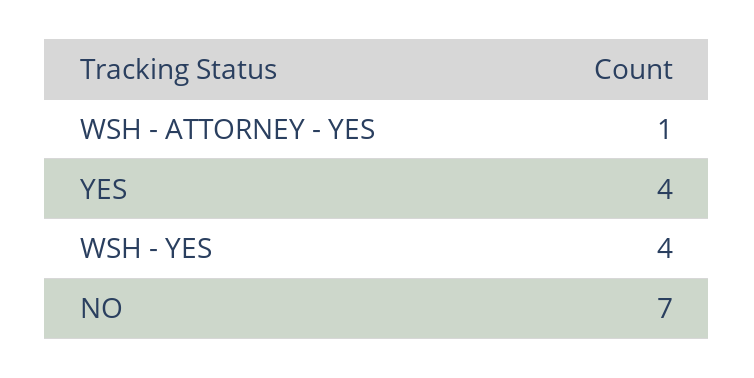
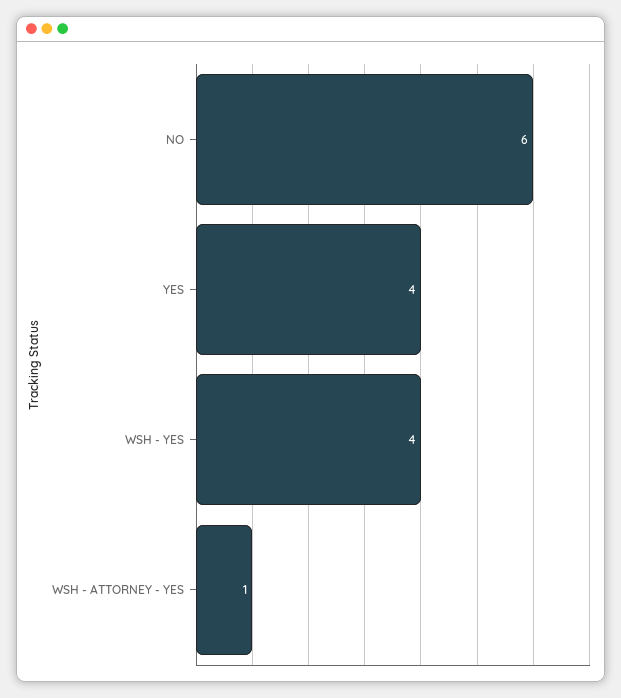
NO: 7 -> 6

